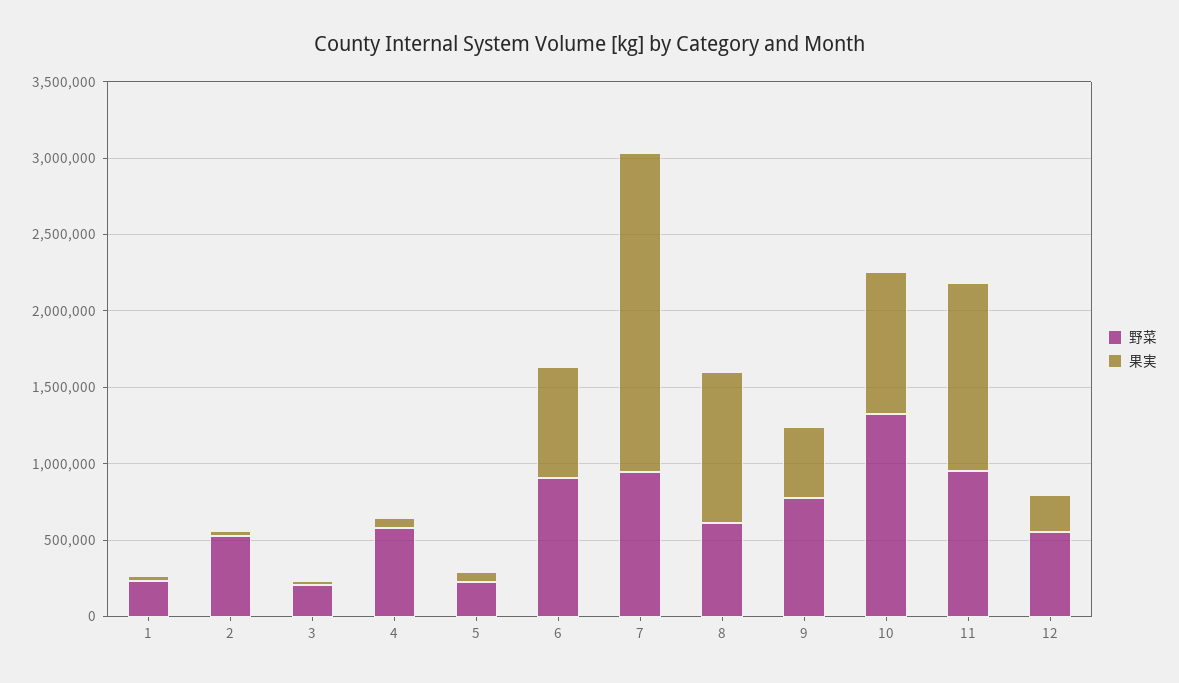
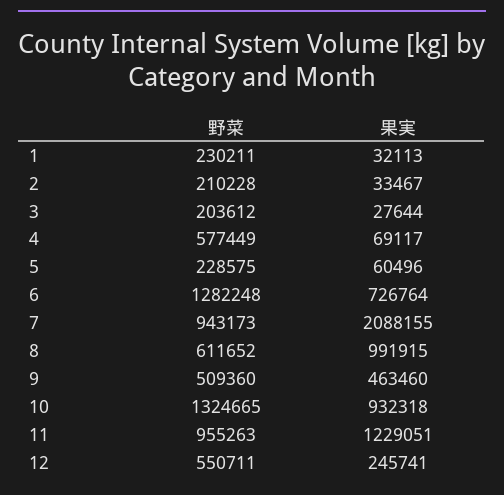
野菜, 2: 500000 -> 210228
野菜, 6: 900000 -> 1282248
野菜, 9: 800000 -> 509360

